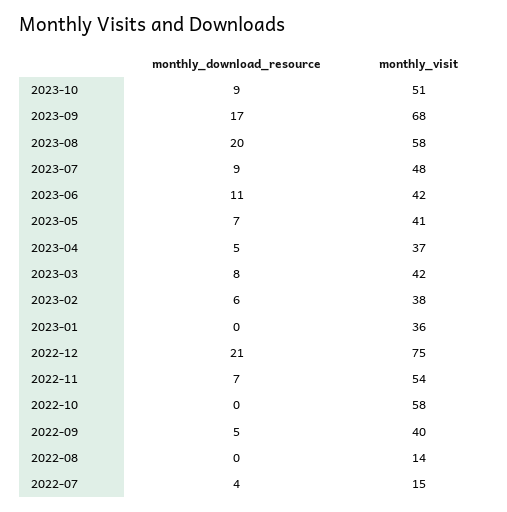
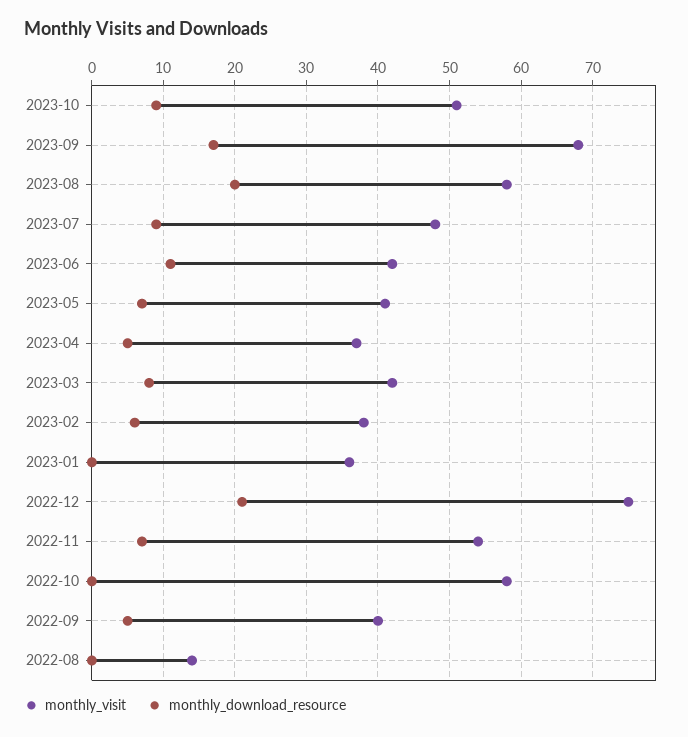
monthly_download_resource, 2022-07: 4 -> none
monthly_visit, 2022-07: 15 -> none

